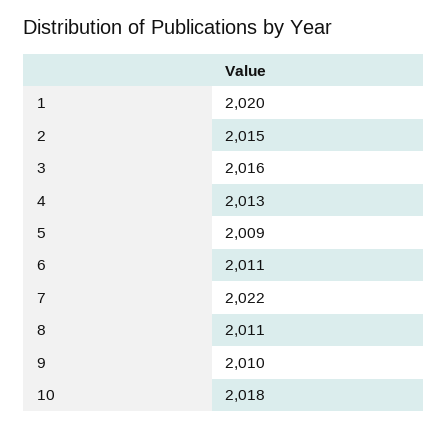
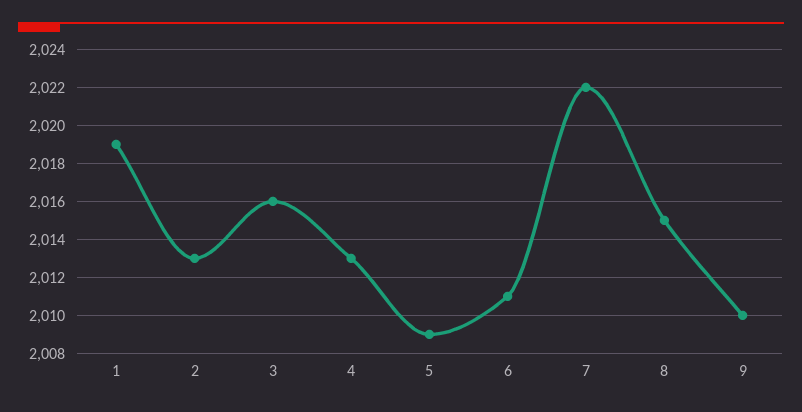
1: 2020 -> 2019
2: 2015 -> 2013
8: 2011 -> 2015
10: 2018 -> none

